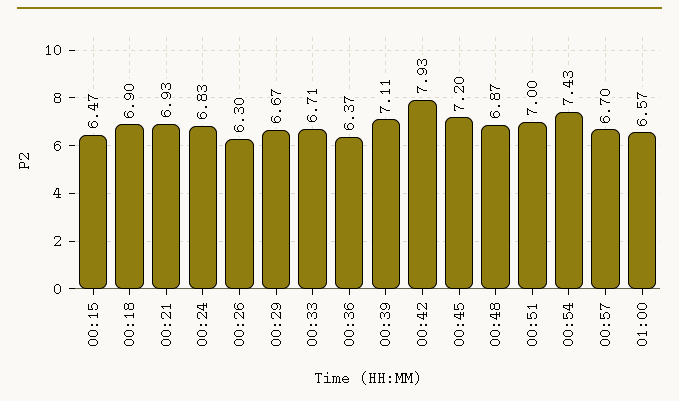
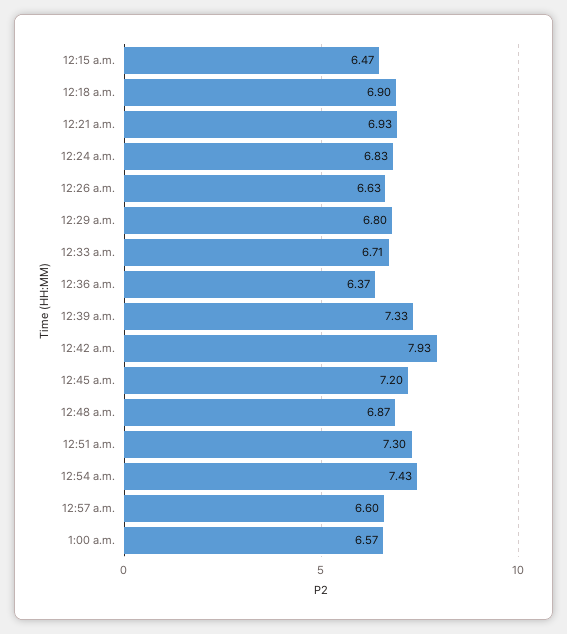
00:26: 6.3 -> 6.63
00:29: 6.67 -> 6.8
00:39: 7.11 -> 7.33
00:51: 7 -> 7.3
00:57: 6.7 -> 6.6

